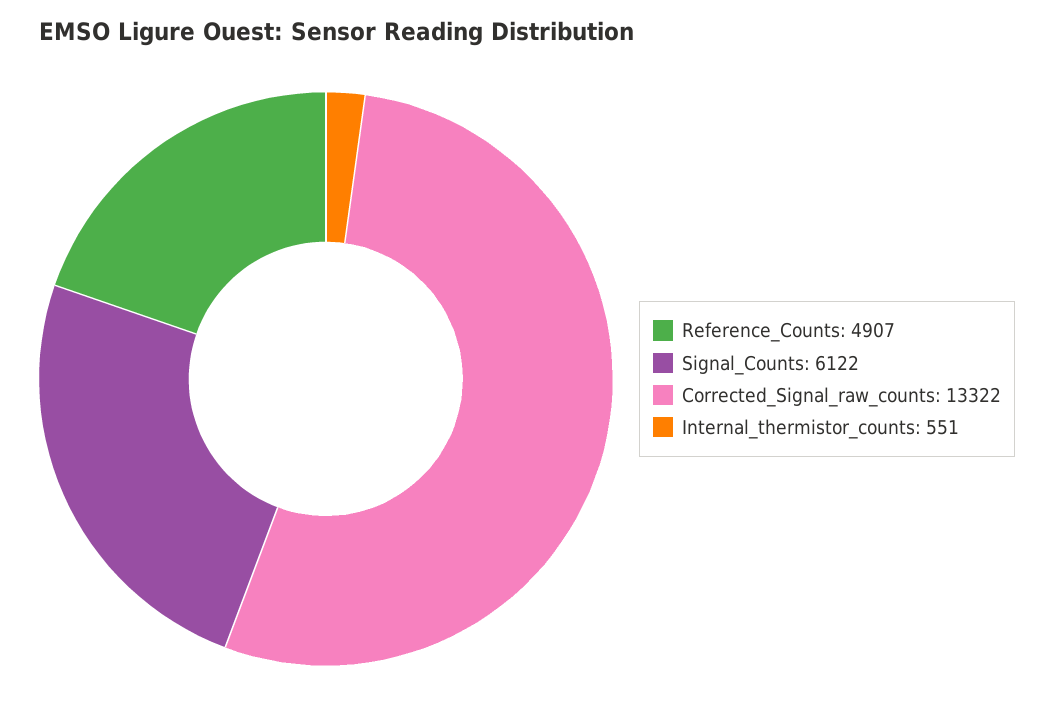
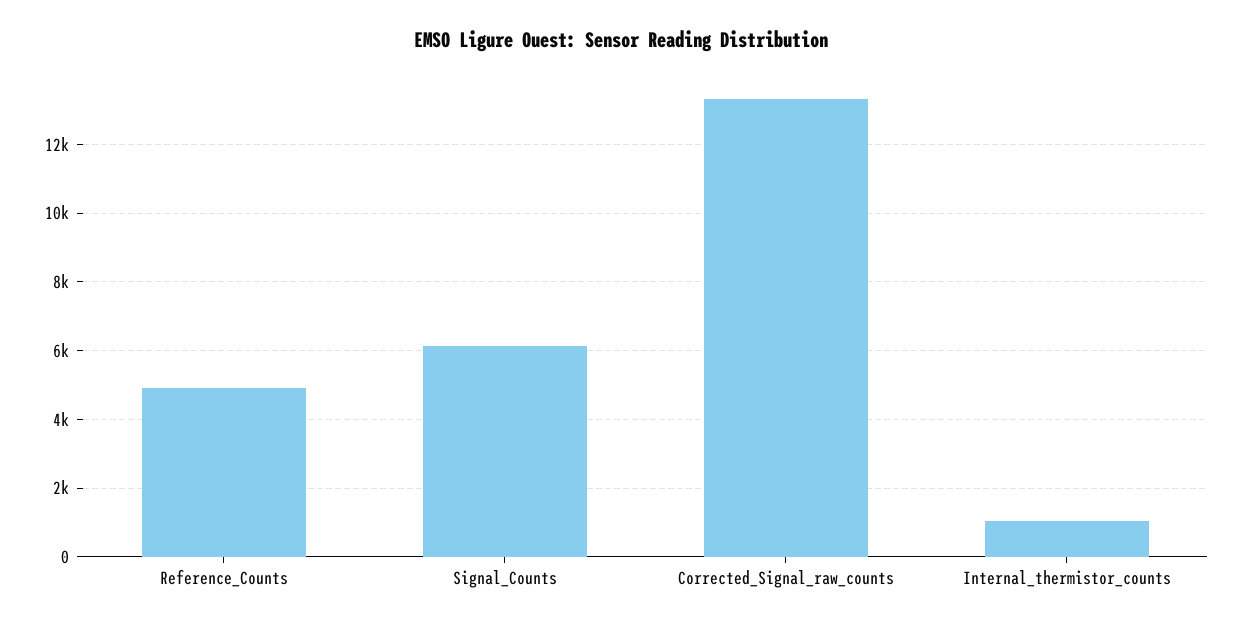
Internal_thermistor_counts: 551 -> 1000

